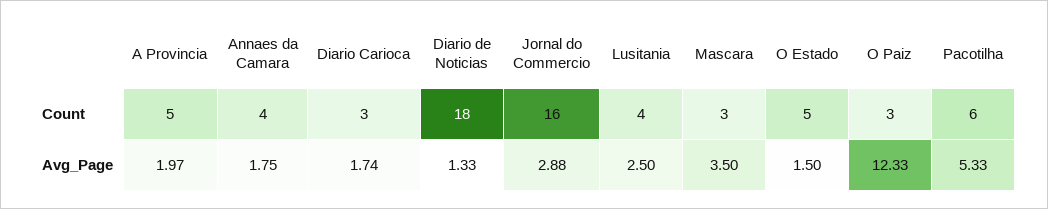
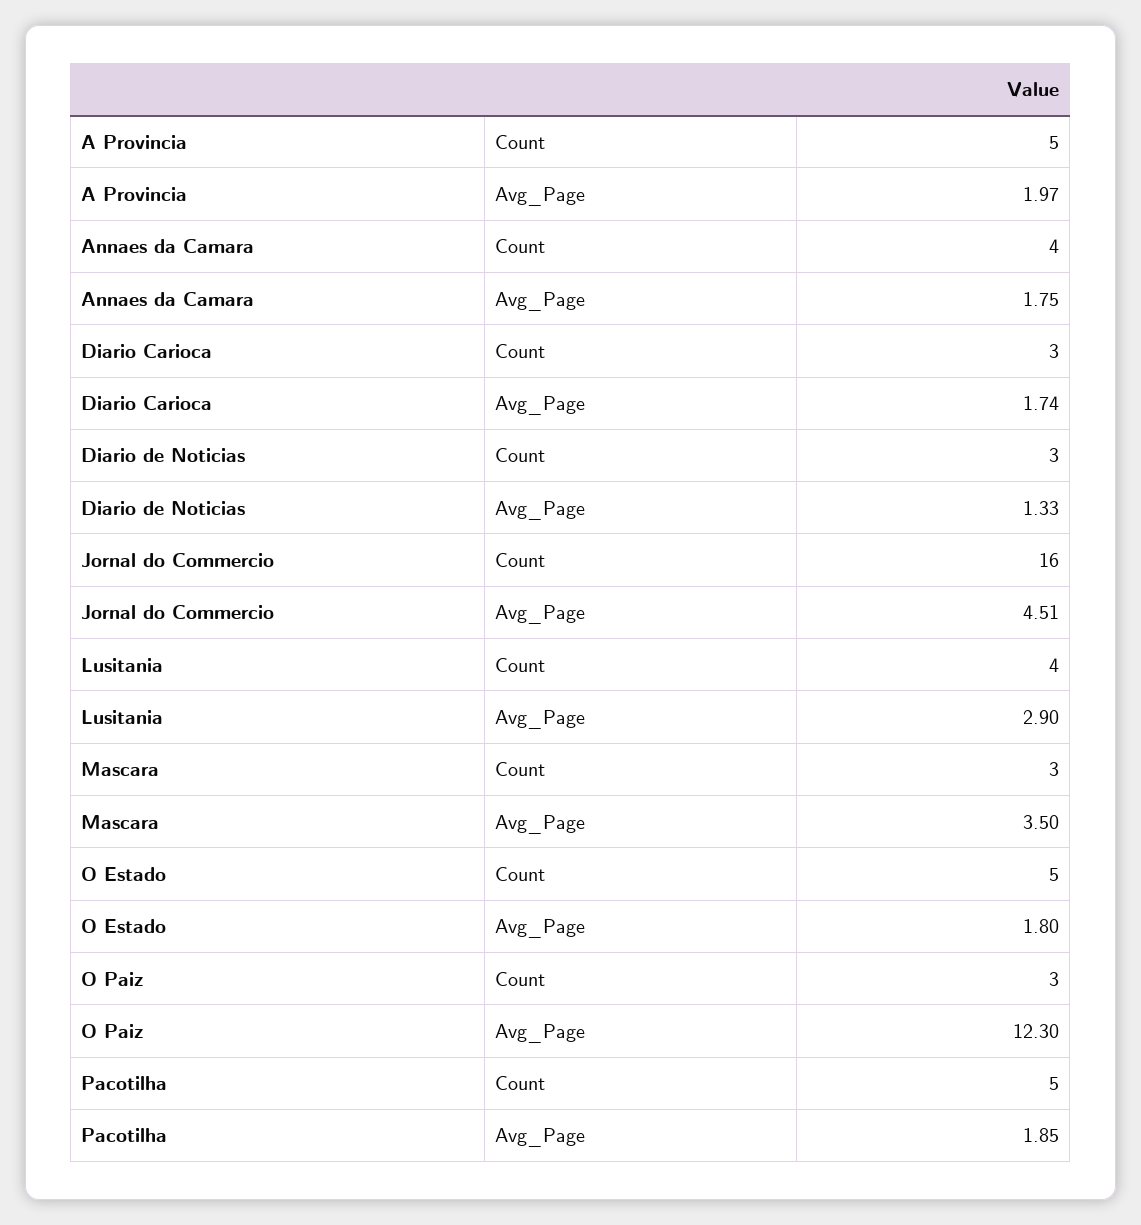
Diario de Noticias, Count: 18 -> 3
Pacotilha, Count: 6 -> 5
Jornal do Commercio, Avg_Page: 2.88 -> 4.51
Lusitania, Avg_Page: 2.5 -> 2.9
O Estado, Avg_Page: 1.5 -> 1.8
O Paiz, Avg_Page: 12.33 -> 12.3
Pacotilha, Avg_Page: 5.33 -> 1.85

